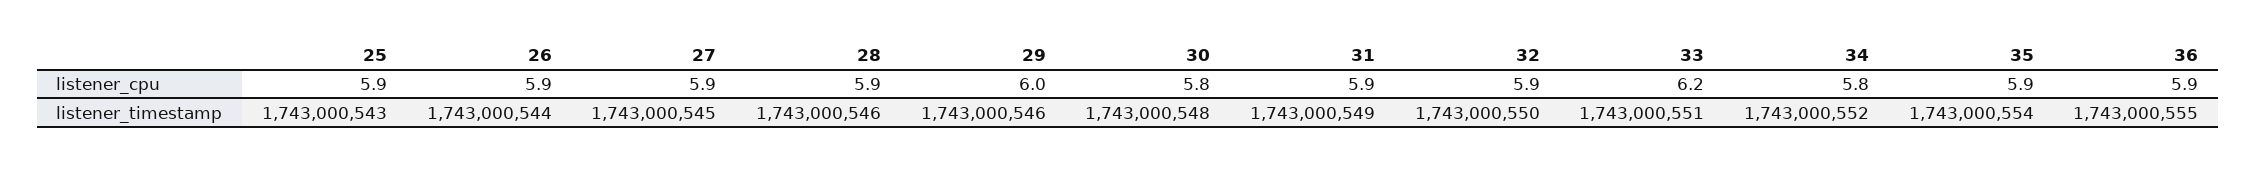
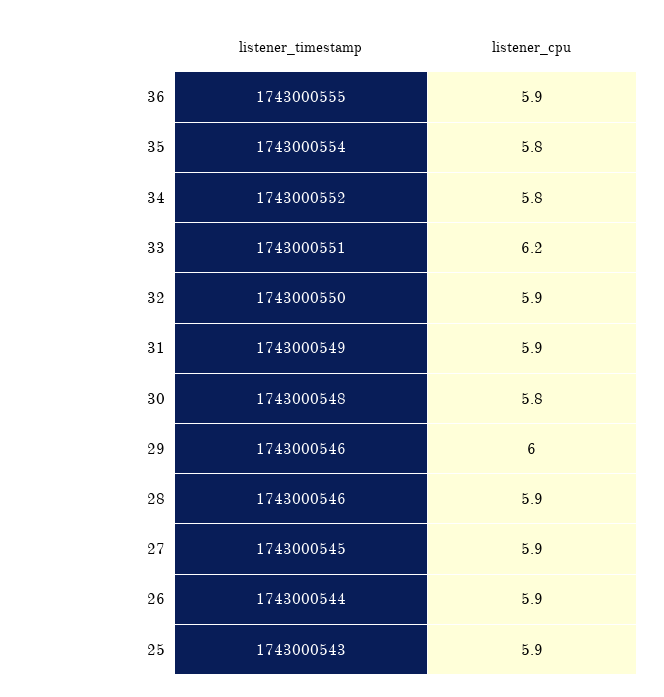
35, listener_cpu: 5.9 -> 5.8

